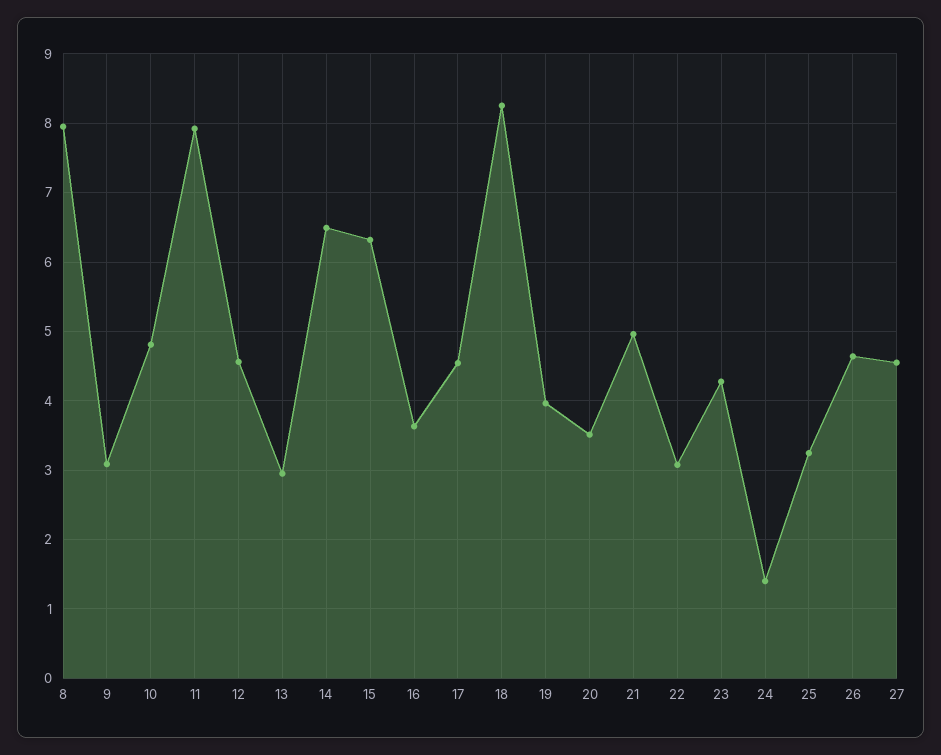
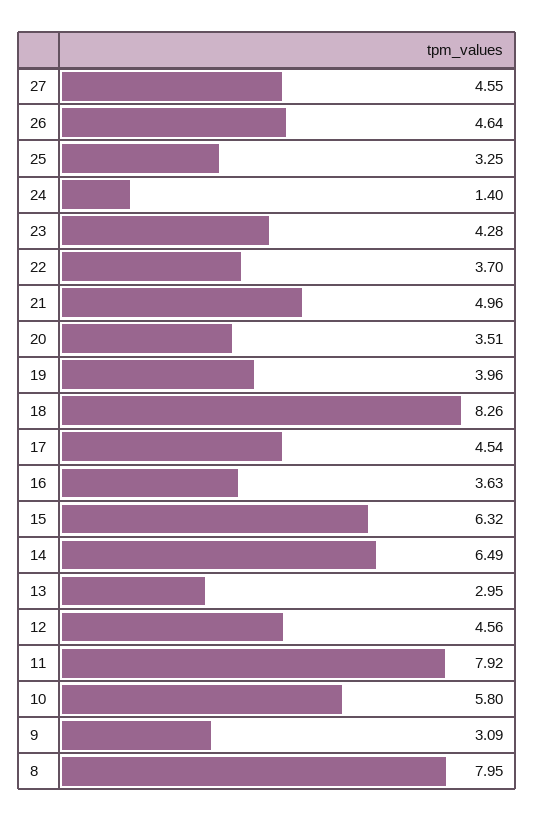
10: 4.8 -> 5.8
22: 3.1 -> 3.7

